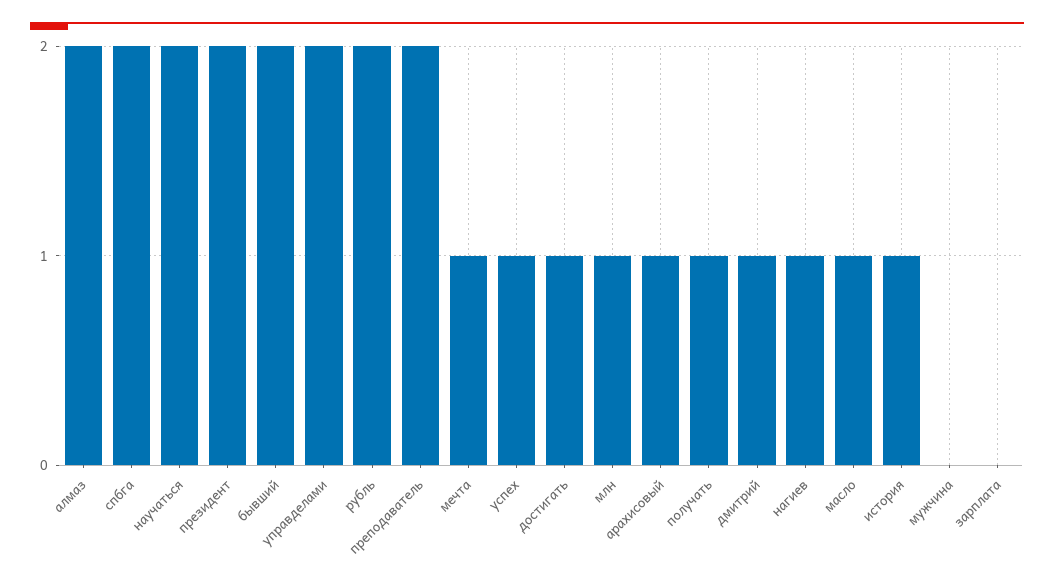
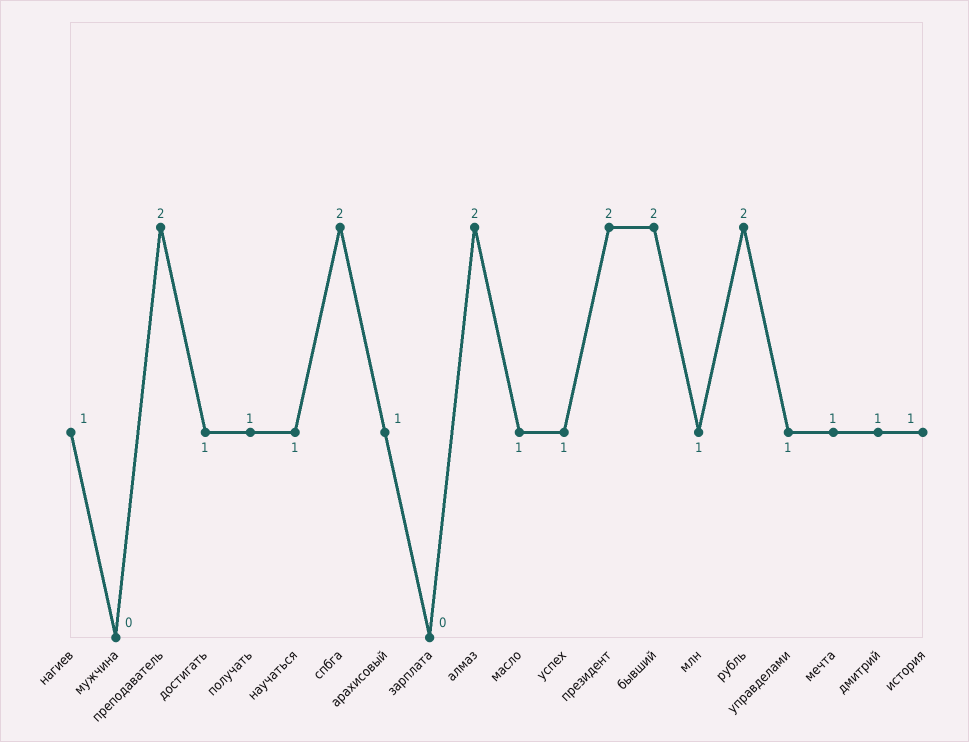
научаться: 2 -> 1
управделами: 2 -> 1

